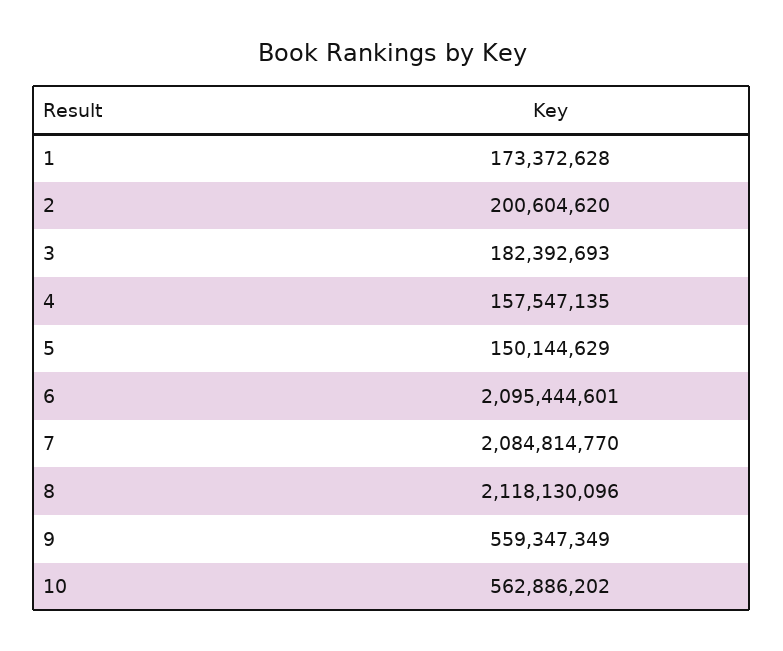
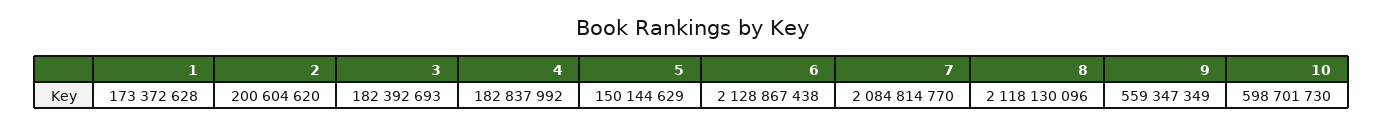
4: 157547135 -> 182837992
6: 2095444601 -> 2128867438
10: 562886202 -> 598701730

